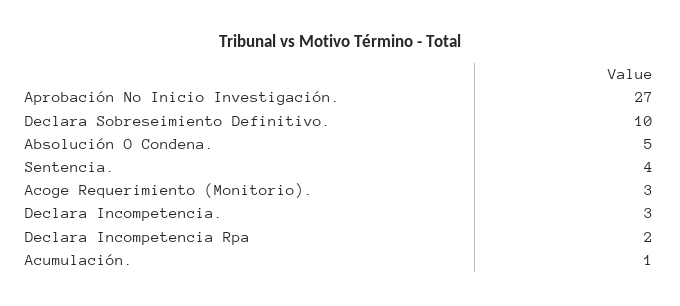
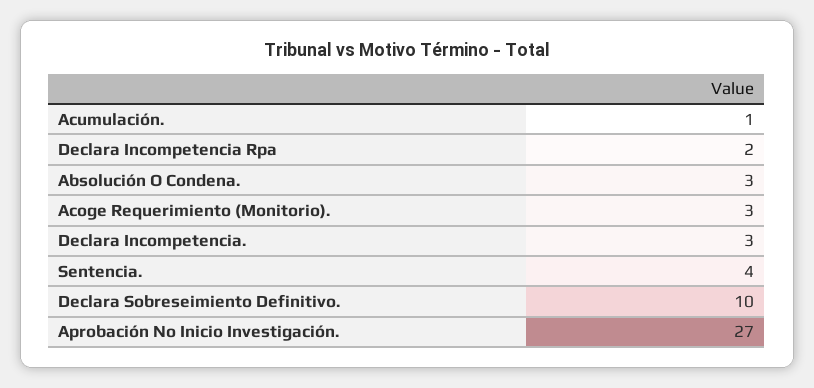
Absolución O Condena.: 5 -> 3

